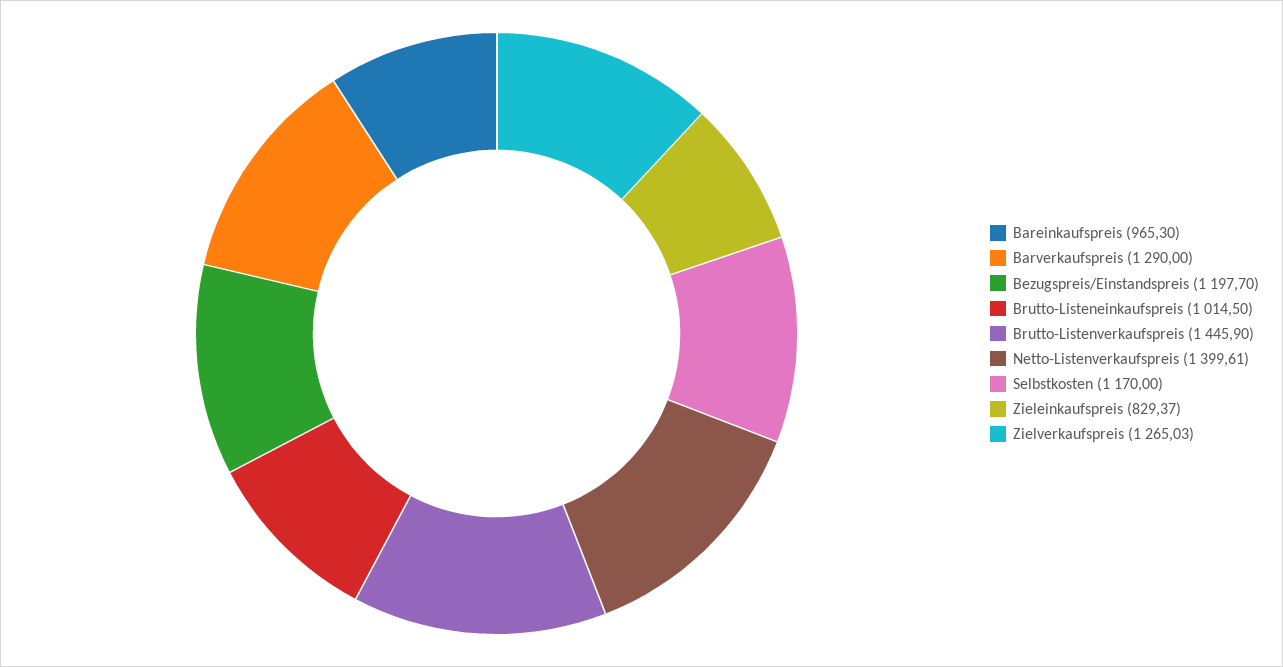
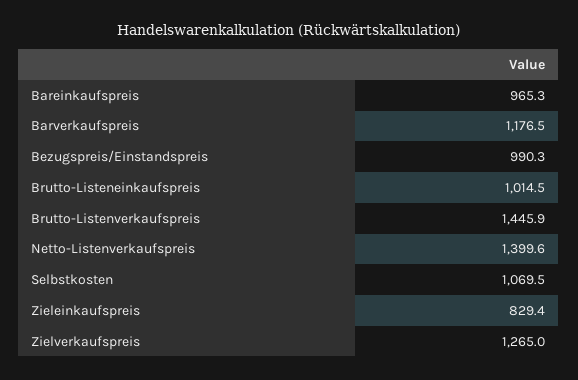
Barverkaufspreis: 1290 -> 1176.5
Bezugspreis/Einstandspreis: 1197.7 -> 990.3
Selbstkosten: 1170 -> 1069.5

